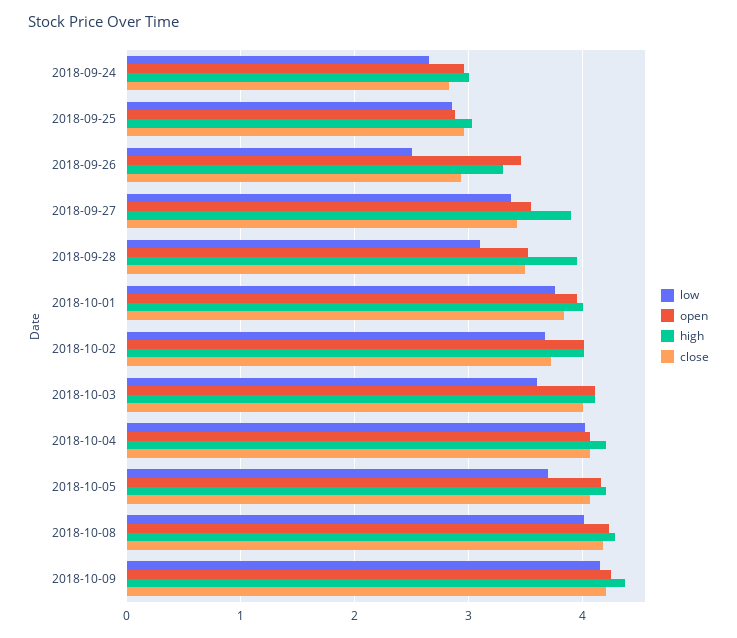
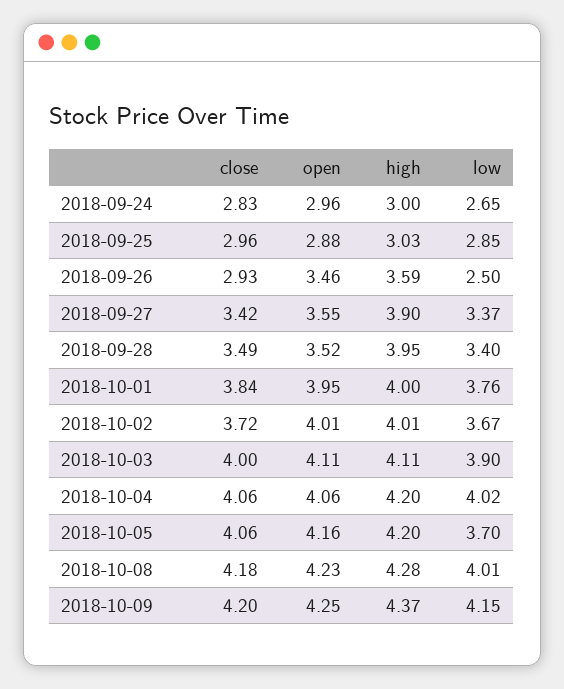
high, 2018-09-26: 3.3 -> 3.59
low, 2018-09-28: 3.1 -> 3.4
low, 2018-10-03: 3.6 -> 3.9

